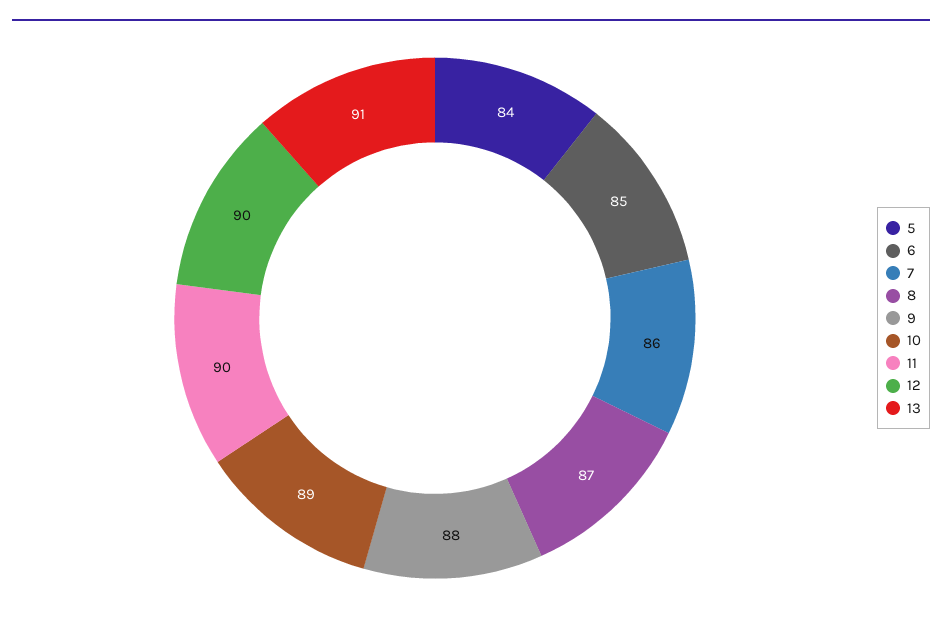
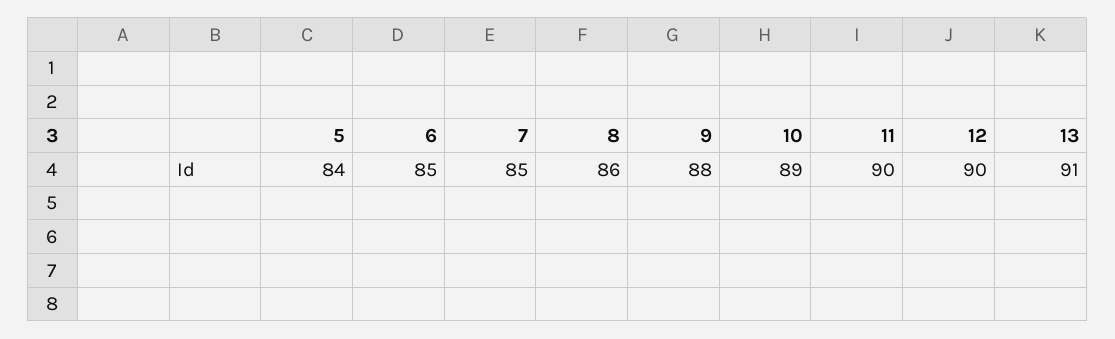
7: 86 -> 85
8: 87 -> 86

